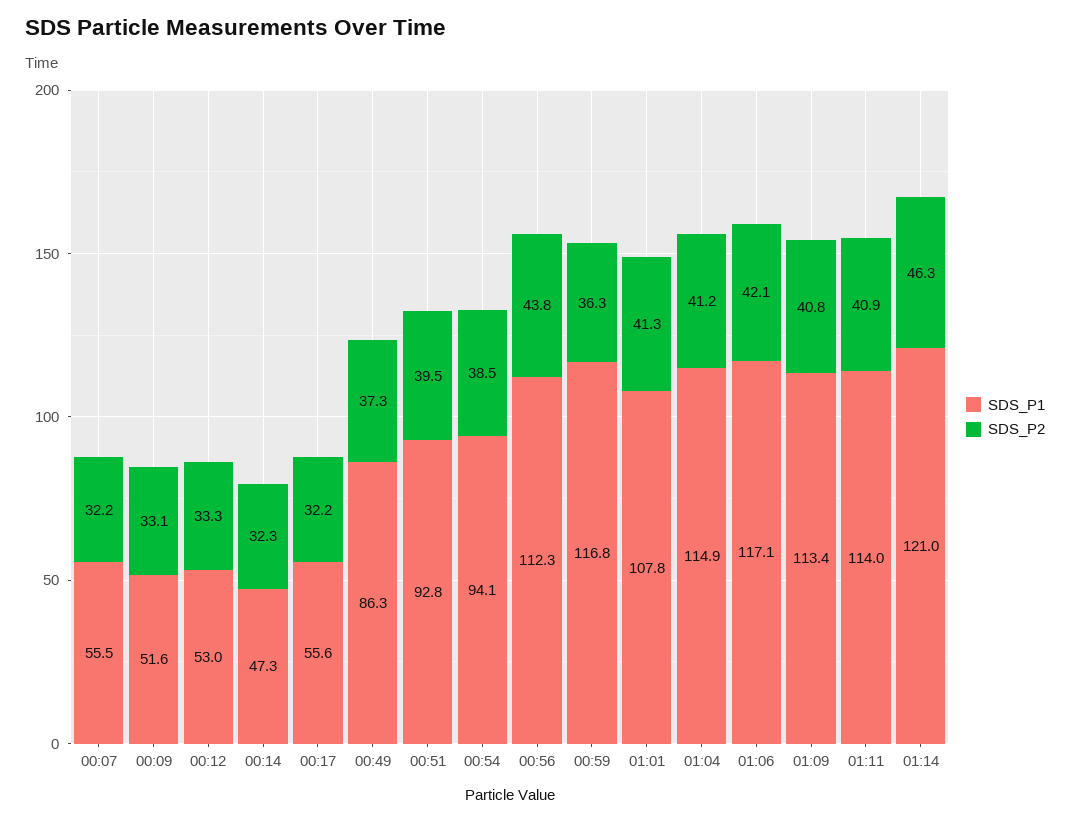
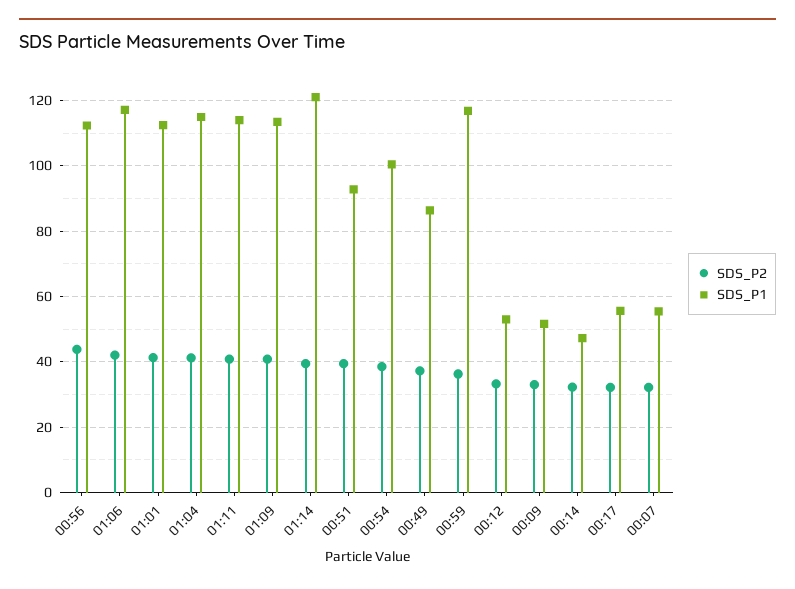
SDS_P1, 00:54: 94.1 -> 100
SDS_P1, 01:01: 107.8 -> 112
SDS_P2, 01:14: 46.3 -> 40

